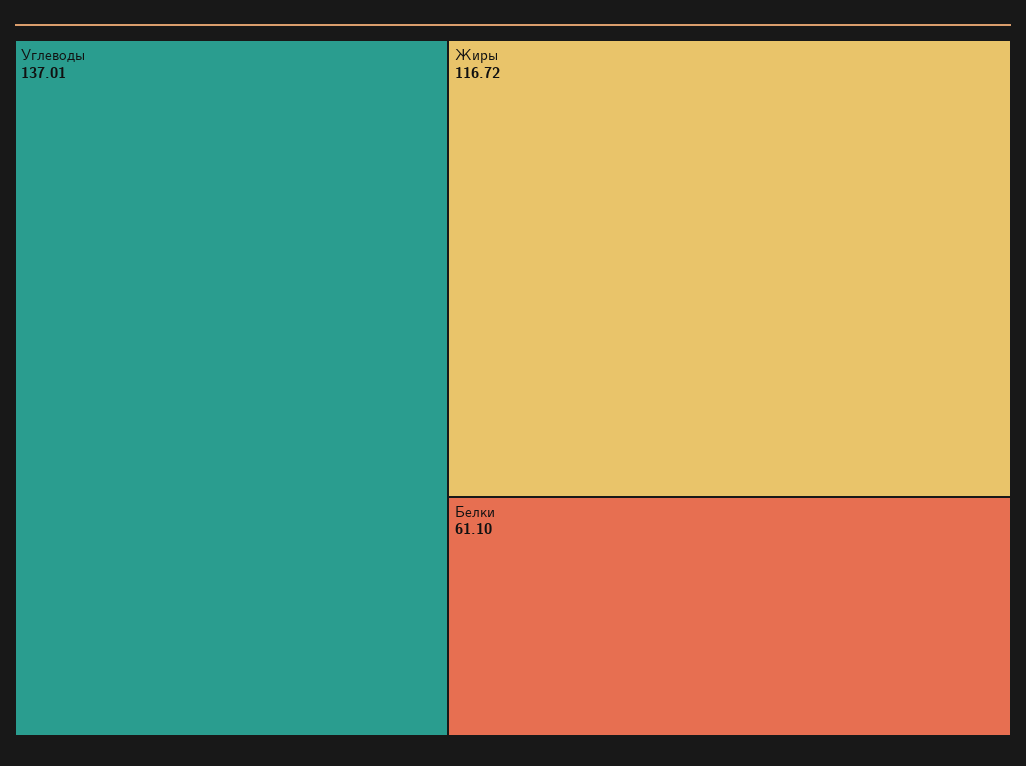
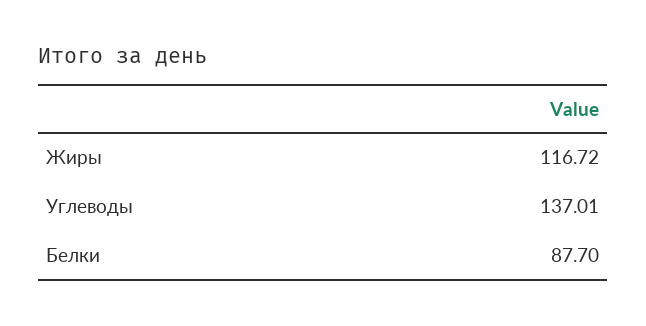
Белки: 61.1 -> 87.7

